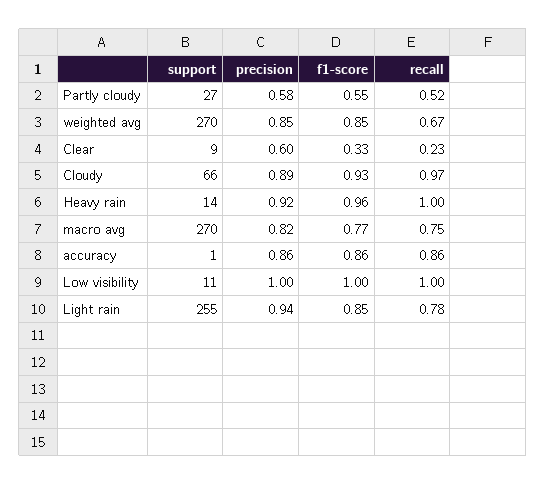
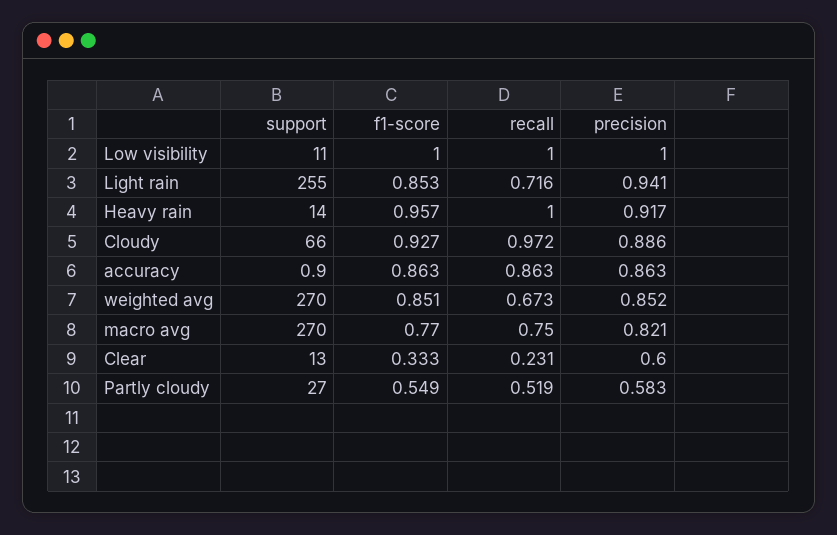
support, Clear: 9 -> 13
recall, Light rain: 0.78 -> 0.716

